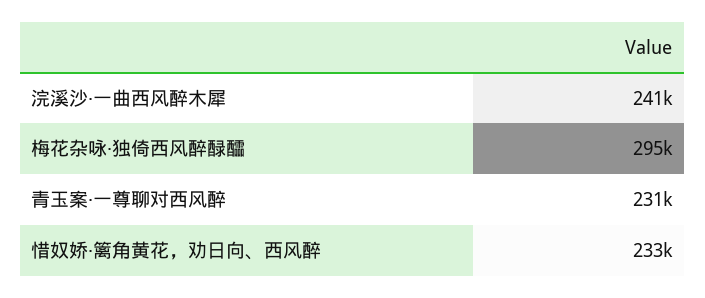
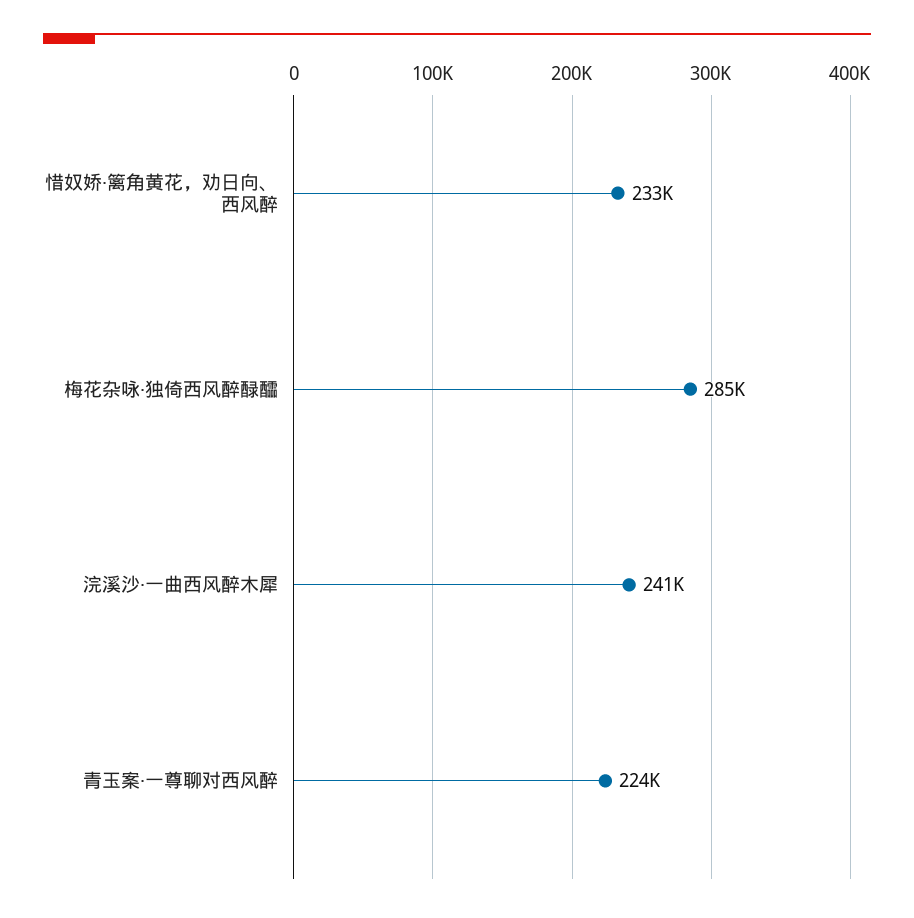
梅花杂咏·独倚西风醉醁醽: 295000 -> 285000
青玉案·一尊聊对西风醉: 231000 -> 224000

